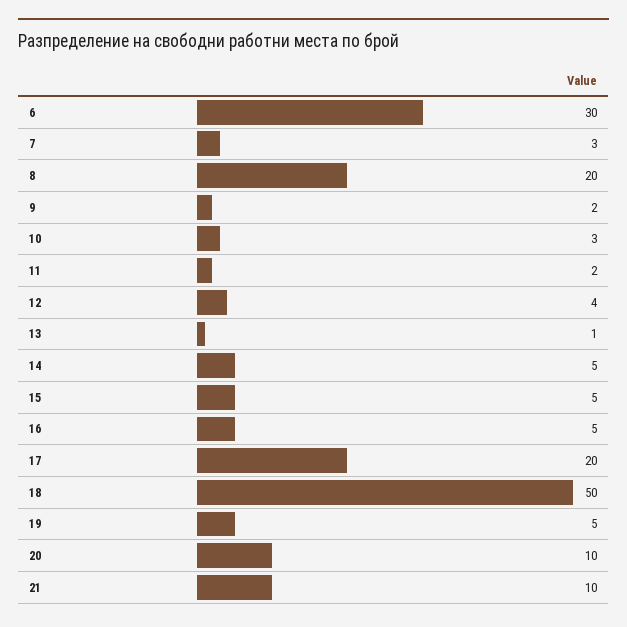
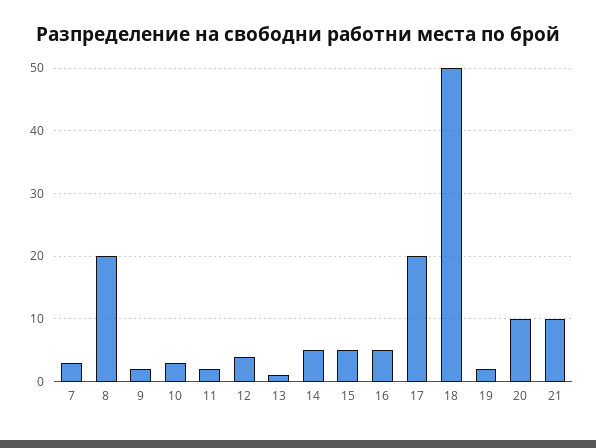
6: 30 -> none
19: 5 -> 2

